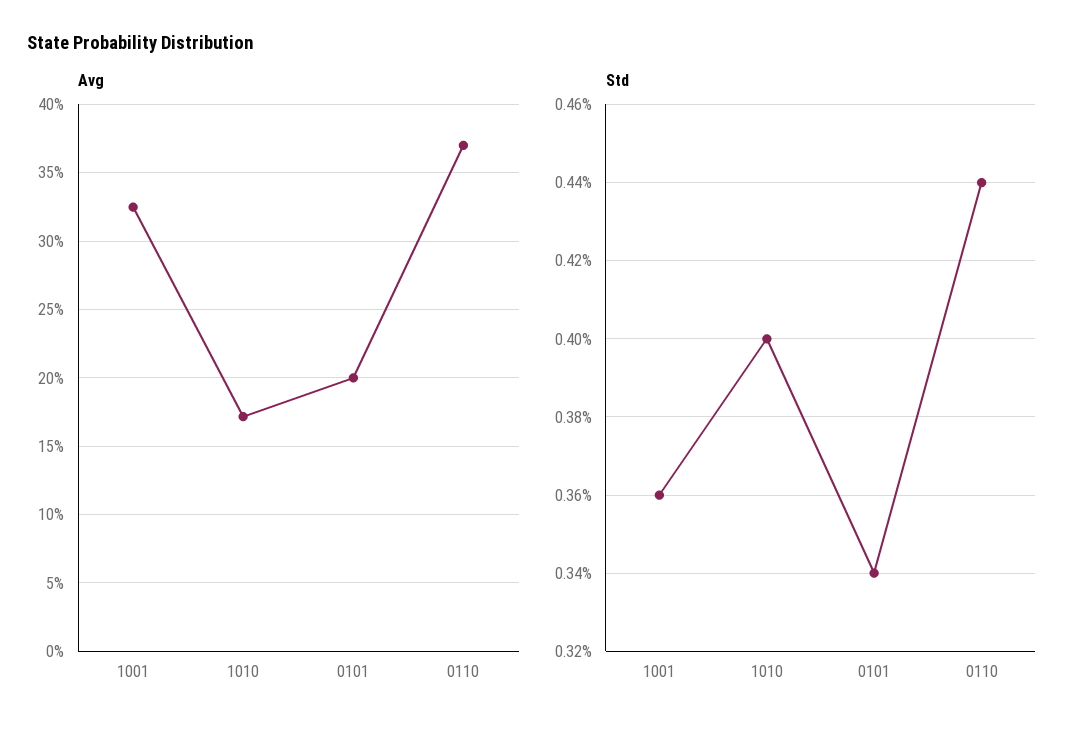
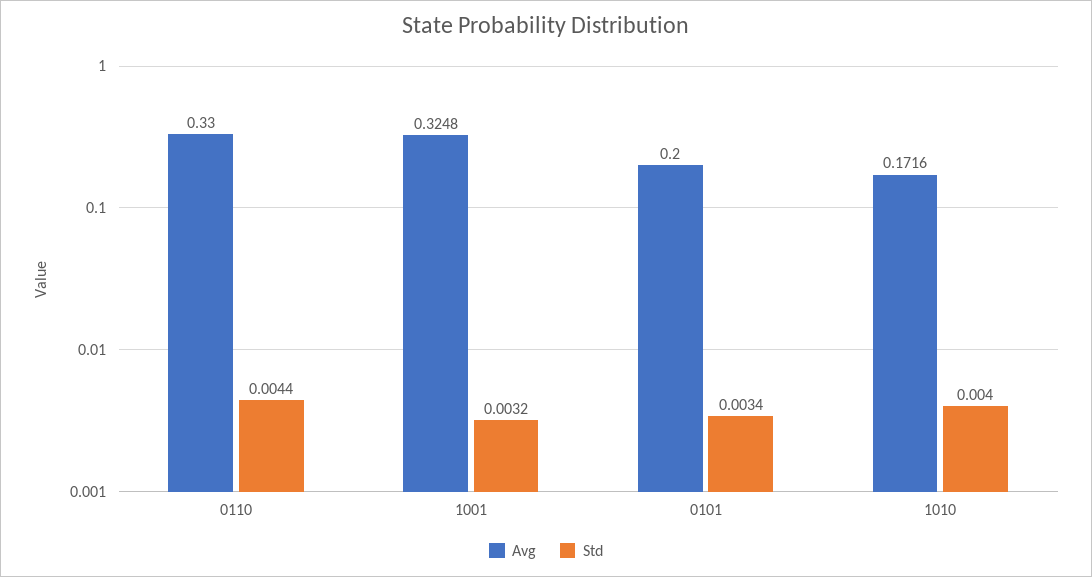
Avg, 0110: 0.37 -> 0.33
Std, 1001: 0.0036 -> 0.0032

